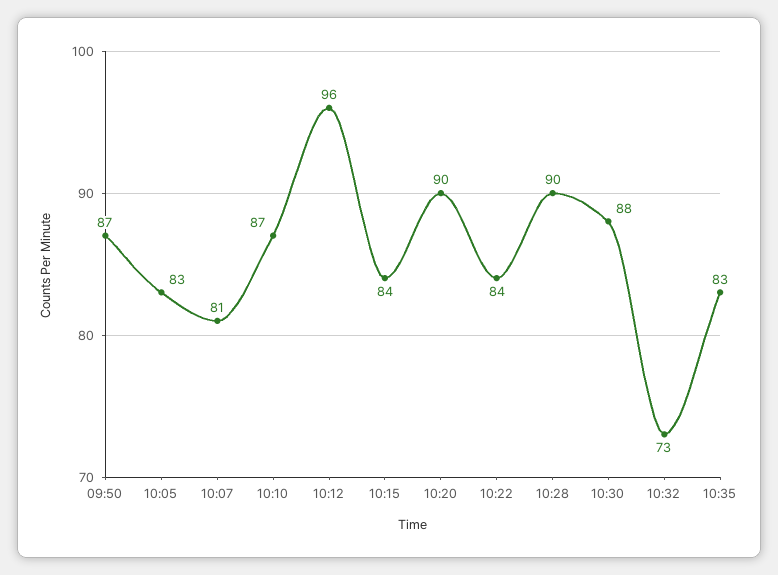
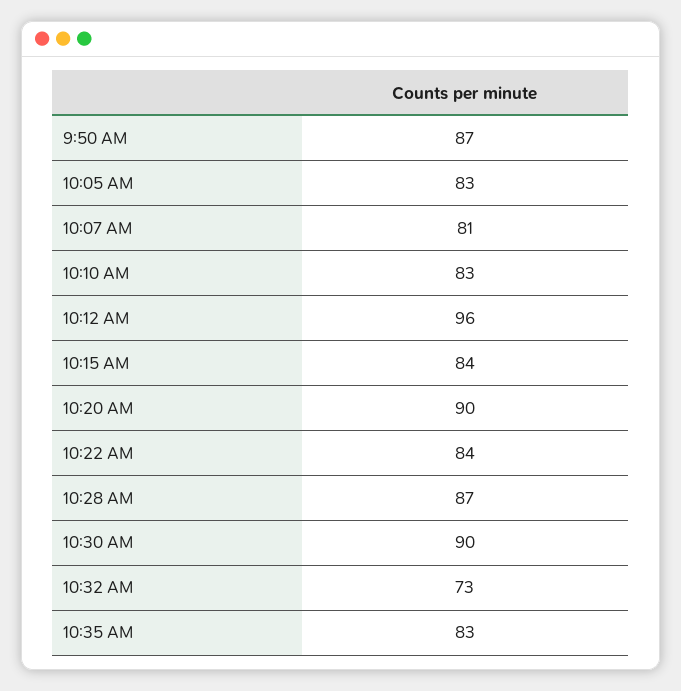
10:10: 87 -> 83
10:28: 90 -> 87
10:30: 88 -> 90

